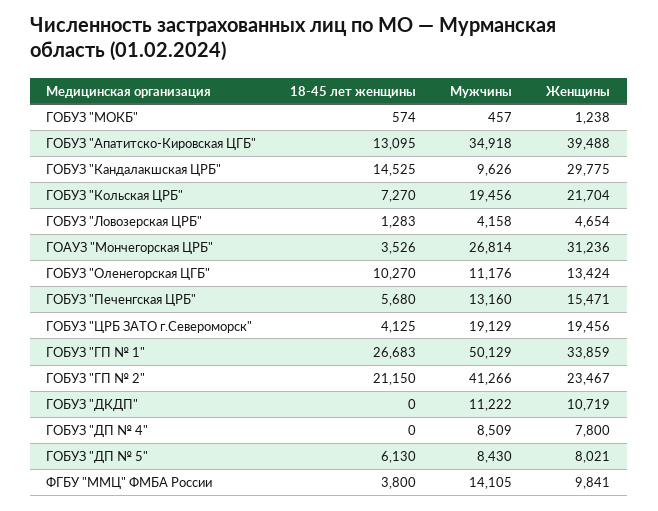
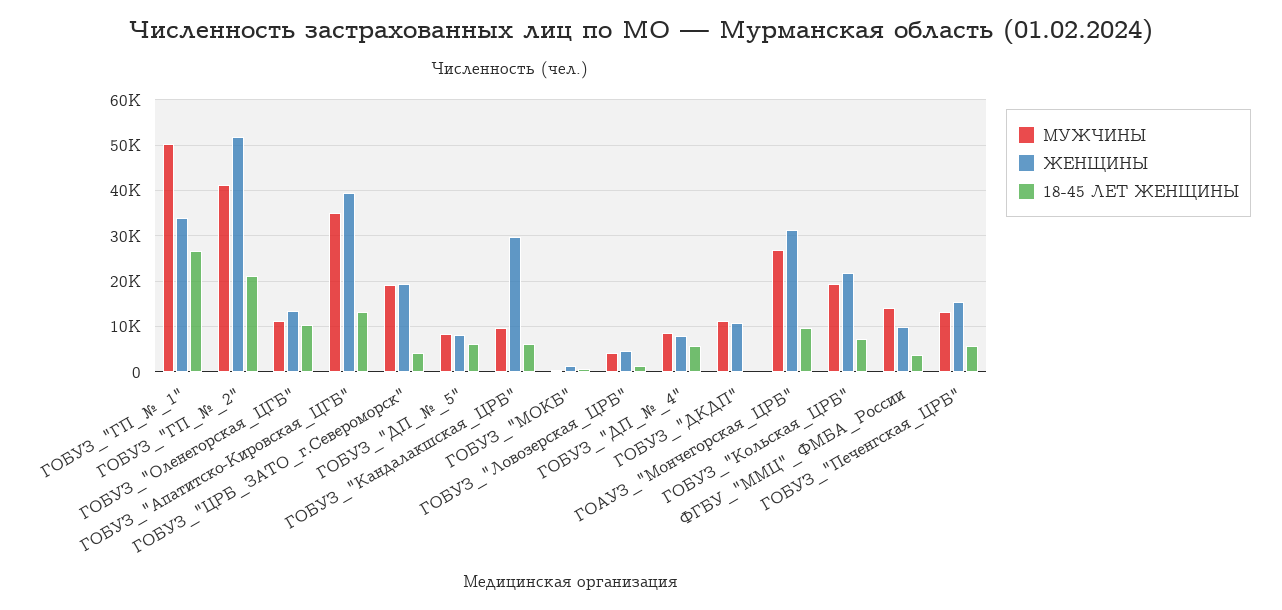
18-45 лет женщины, ГОБУЗ "Кандалакшская ЦРБ": 14525 -> 6000
18-45 лет женщины, ГОАУЗ "Мончегорская ЦРБ": 3526 -> 10000
Женщины, ГОБУЗ "ГП № 2": 23467 -> 52000
18-45 лет женщины, ГОБУЗ "ДП № 4": 0 -> 6000

